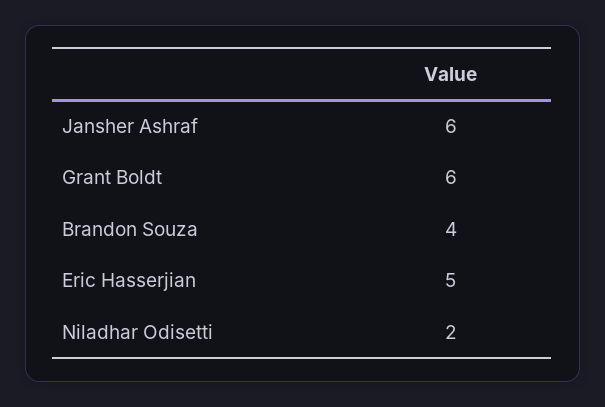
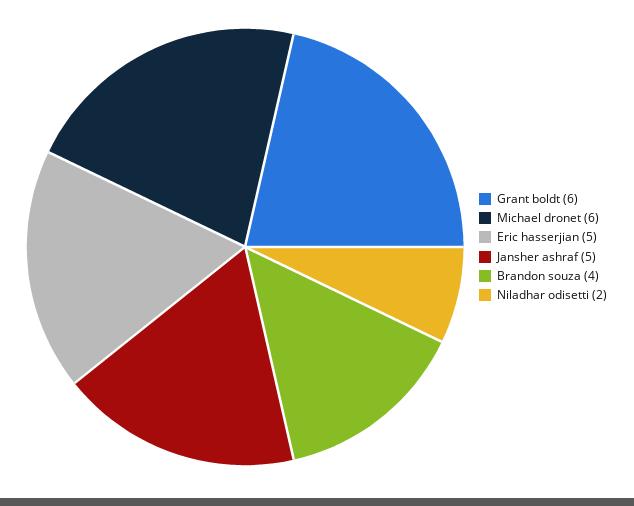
Jansher Ashraf: 6 -> 5
Michael dronet: none -> 6

